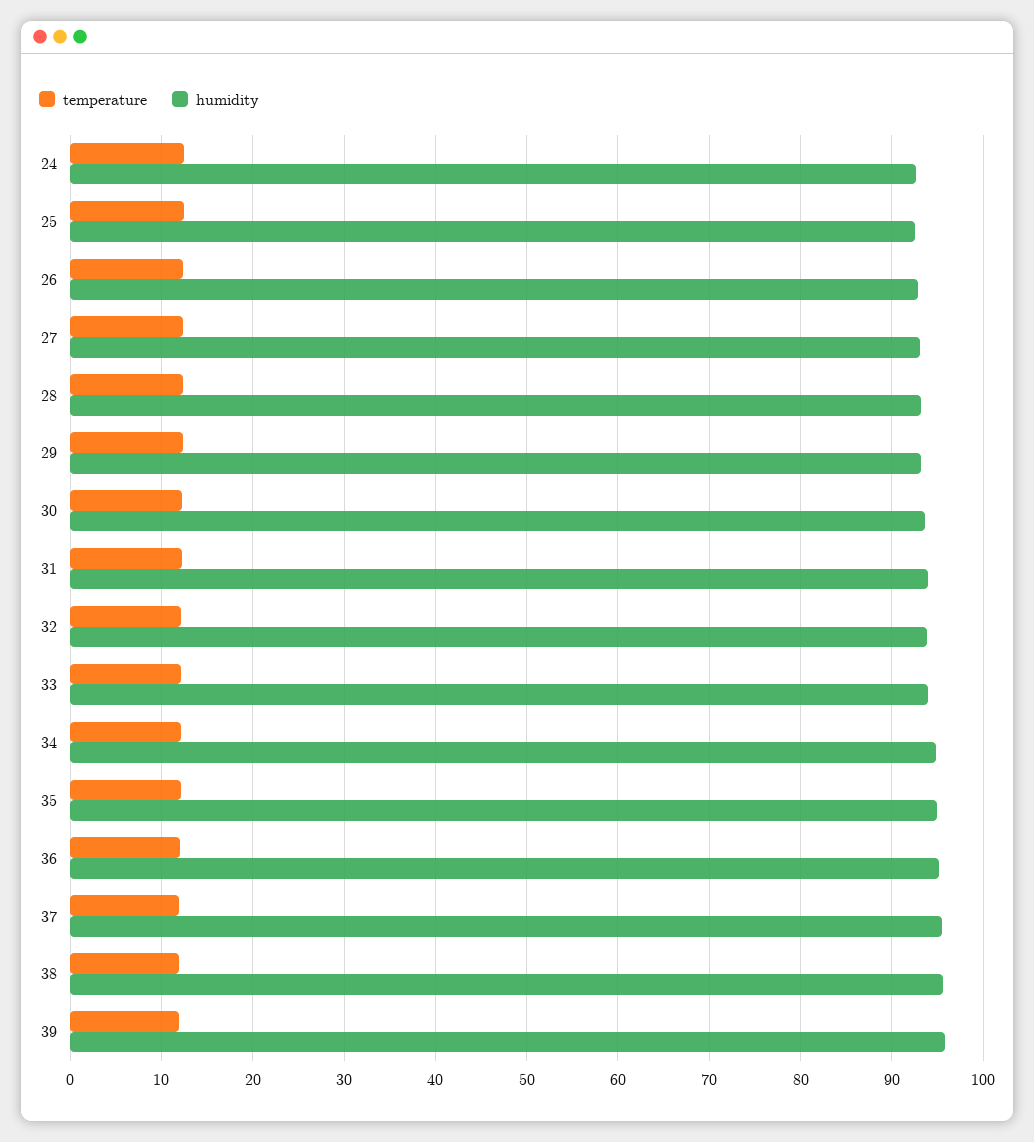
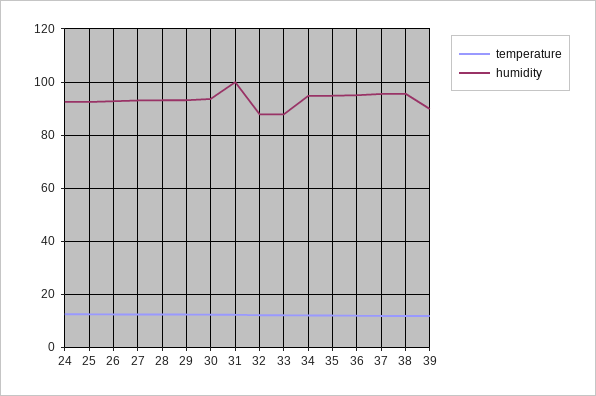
humidity, 31: 94 -> 100
humidity, 32: 94 -> 87.5
humidity, 33: 94 -> 87.5
humidity, 39: 96 -> 90

